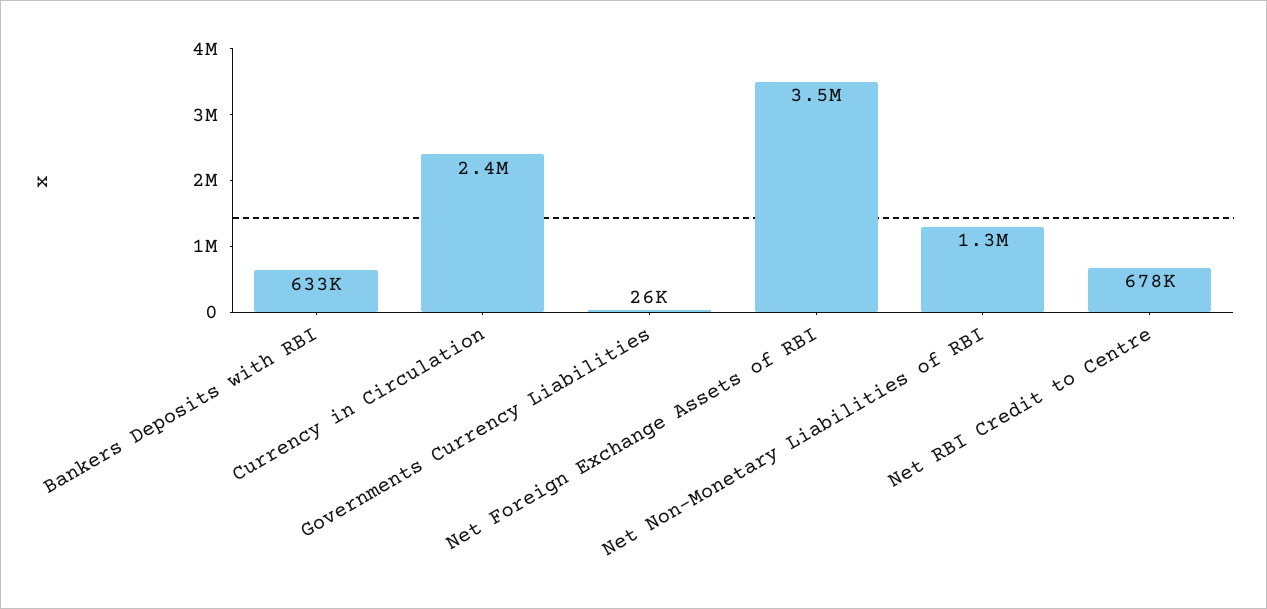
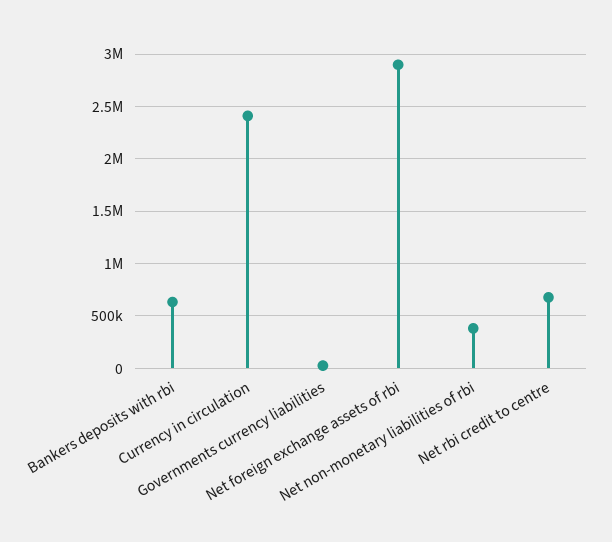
Net Foreign Exchange Assets of RBI: 3500000 -> 2900000
Net Non-Monetary Liabilities of RBI: 1300000 -> 400000

